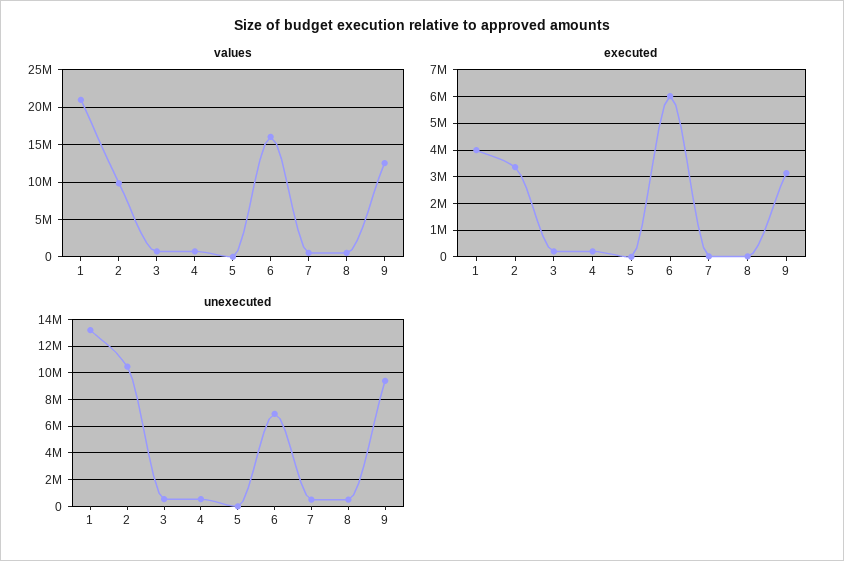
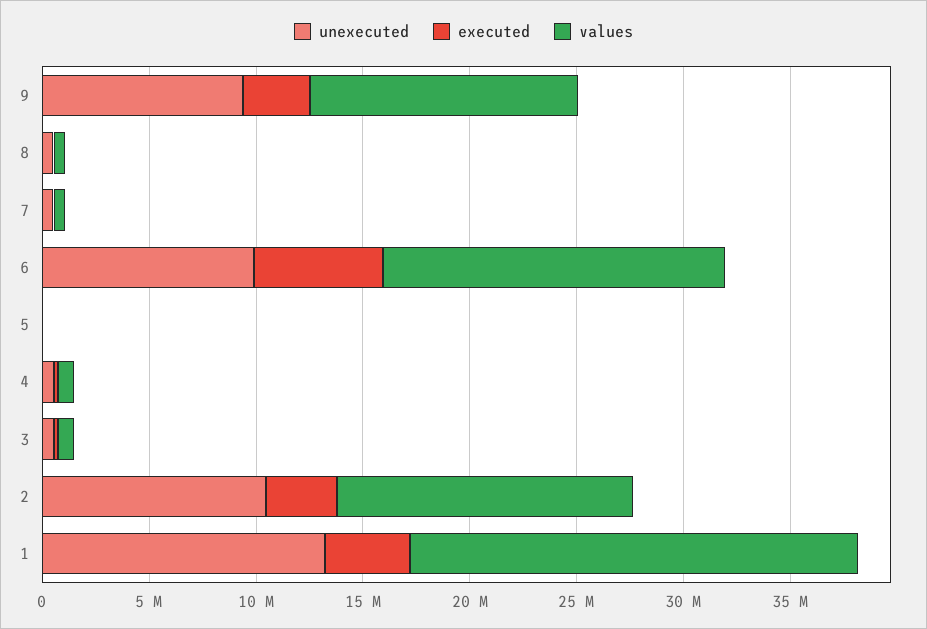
values, 2: 10000000 -> 14000000
unexecuted, 6: 7000000 -> 10000000

